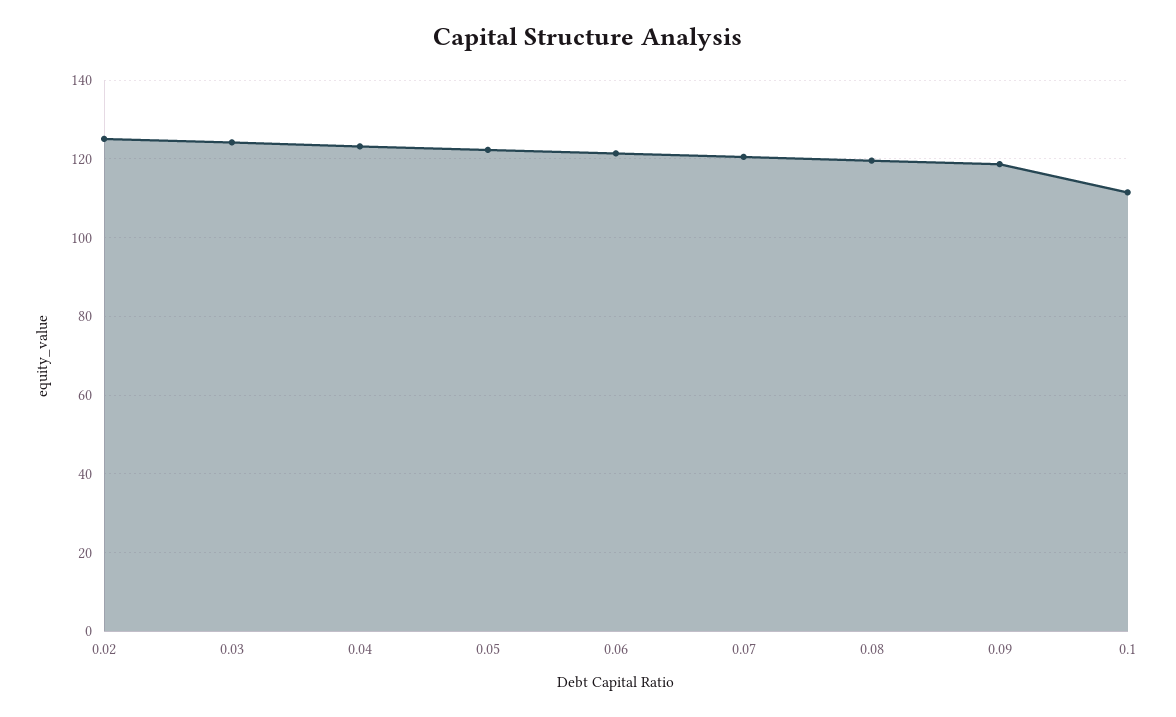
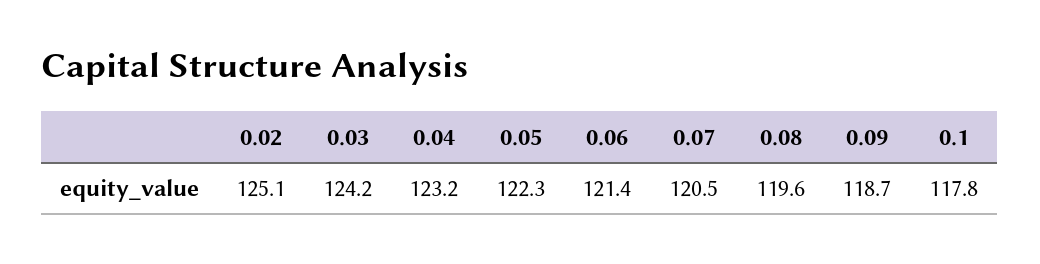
0.1: 112 -> 117.8

